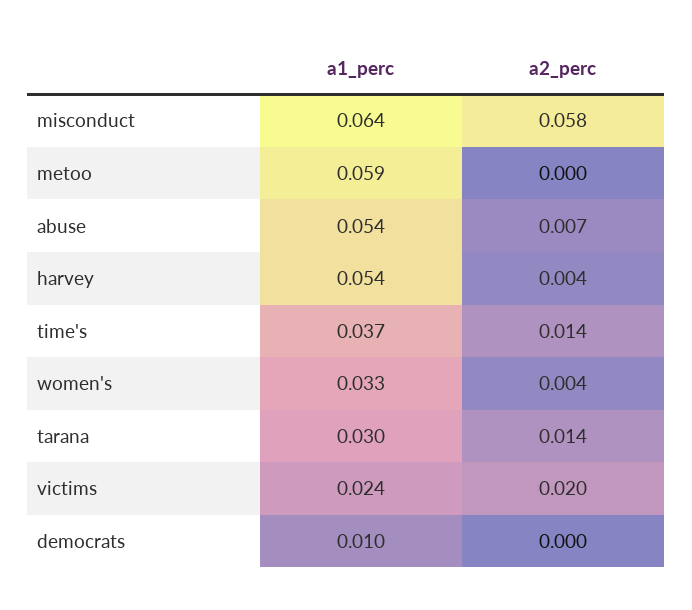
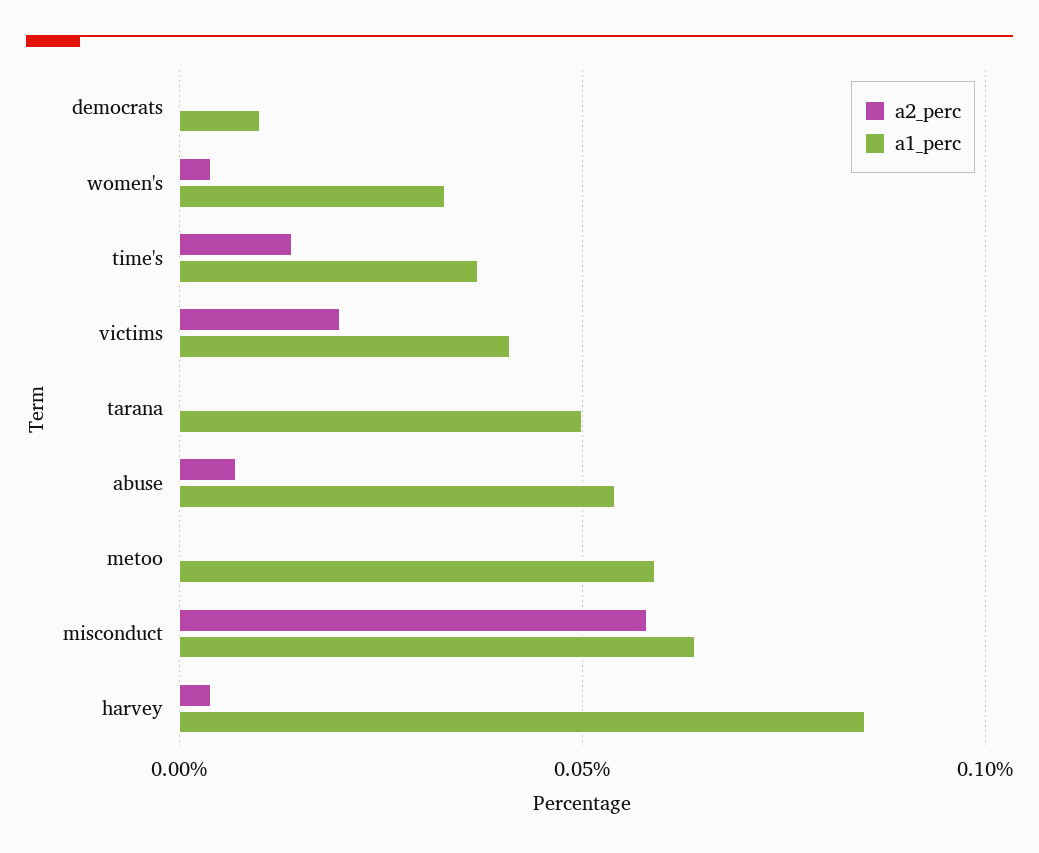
a1_perc, harvey: 0.054 -> 0.085
a1_perc, tarana: 0.03 -> 0.05
a2_perc, tarana: 0.014 -> 0
a1_perc, victims: 0.024 -> 0.04

